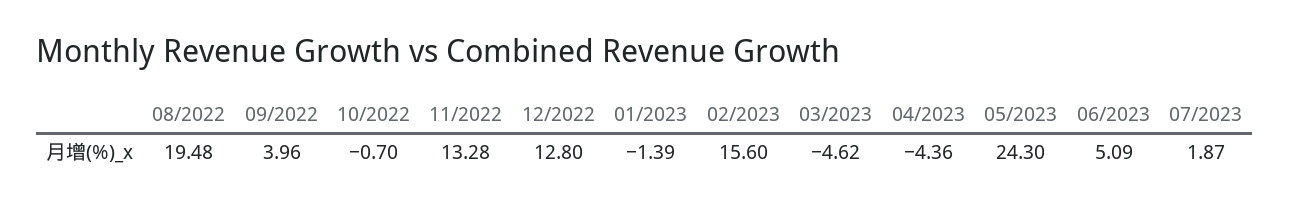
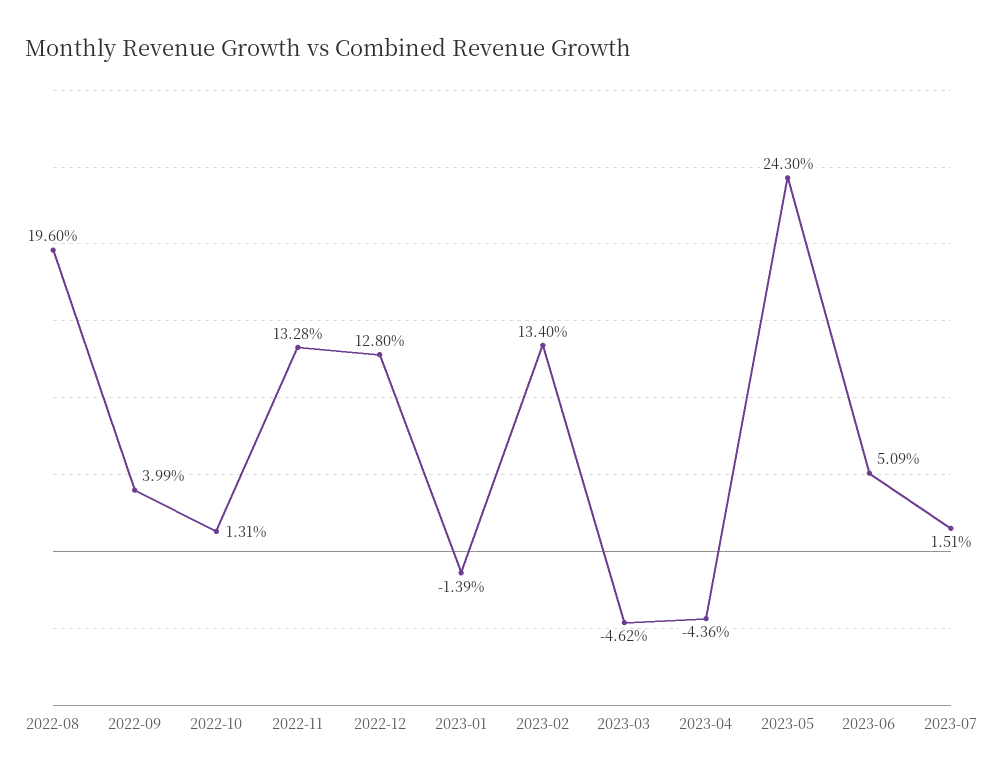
08/2022: 19.48 -> 19.6
09/2022: 3.96 -> 3.99
10/2022: -0.7 -> 1.31
02/2023: 15.6 -> 13.4
07/2023: 1.87 -> 1.51

